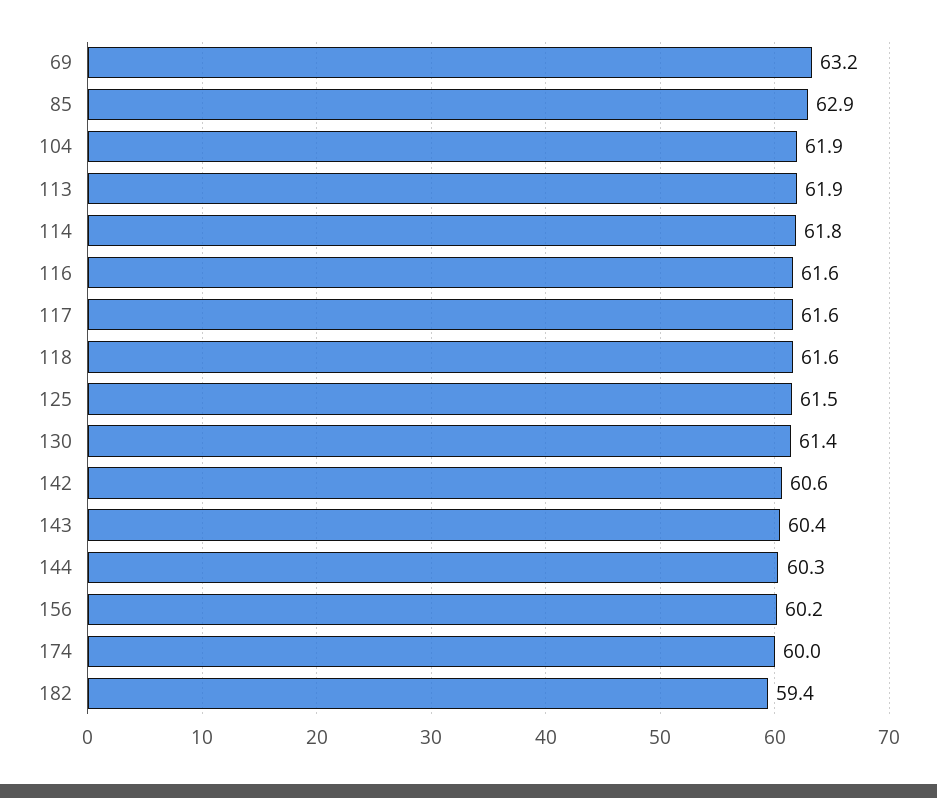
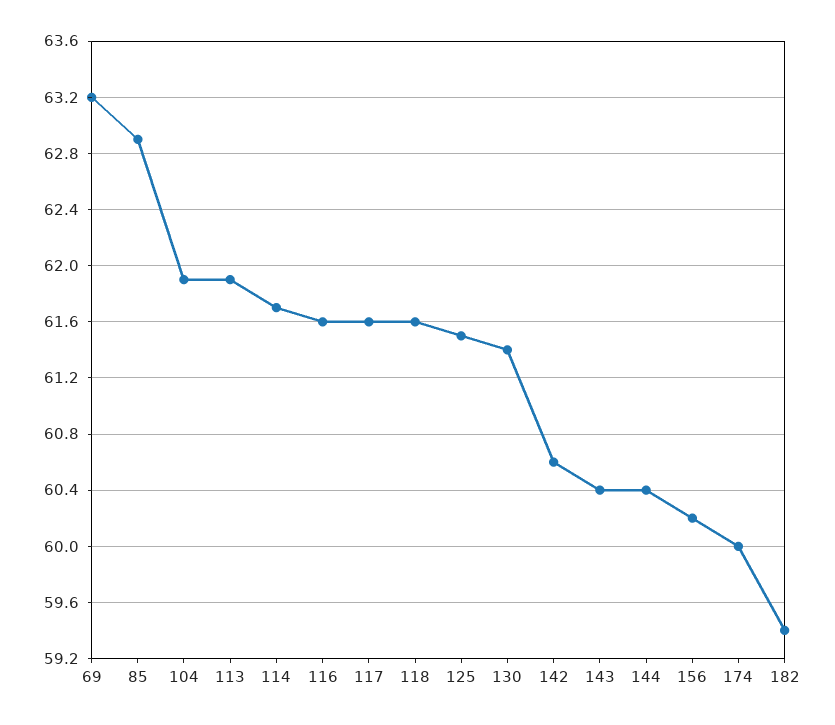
114: 61.8 -> 61.7
144: 60.3 -> 60.4

